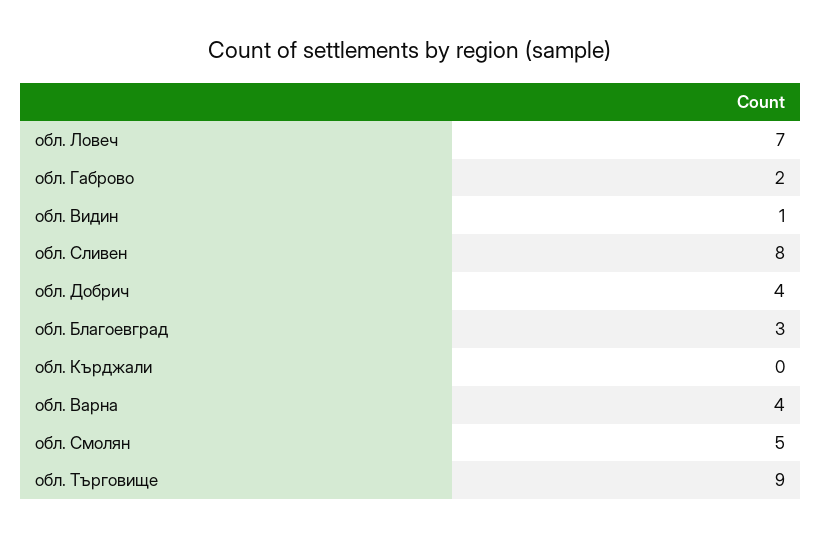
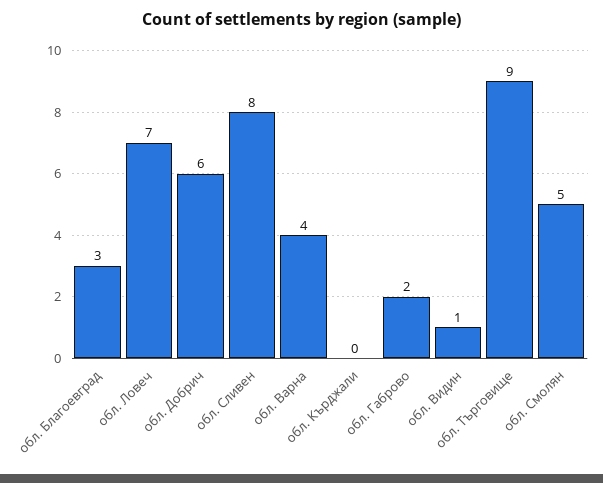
обл. Добрич: 4 -> 6

